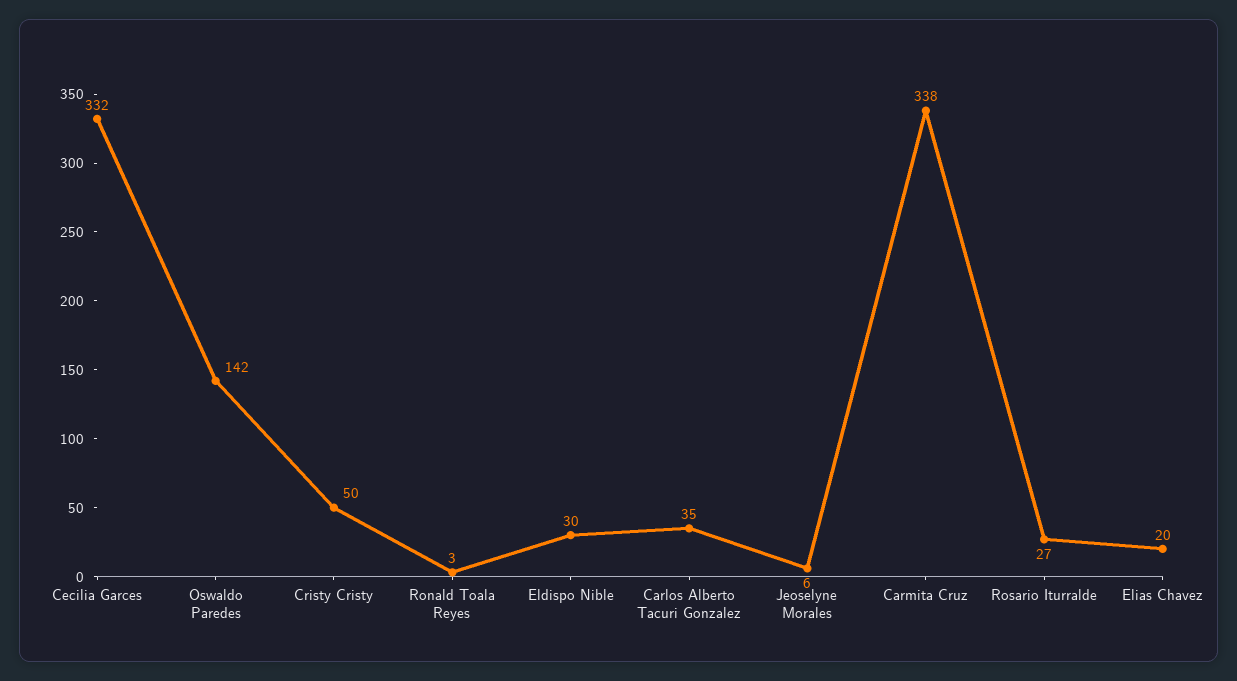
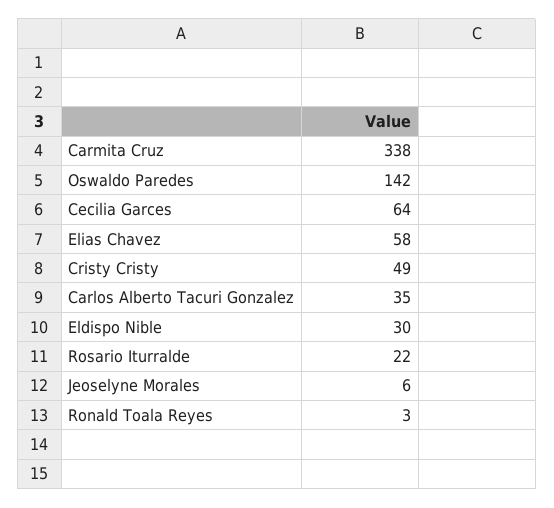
Cecilia Garces: 332 -> 64
Cristy Cristy: 50 -> 49
Rosario Iturralde: 27 -> 22
Elias Chavez: 20 -> 58

